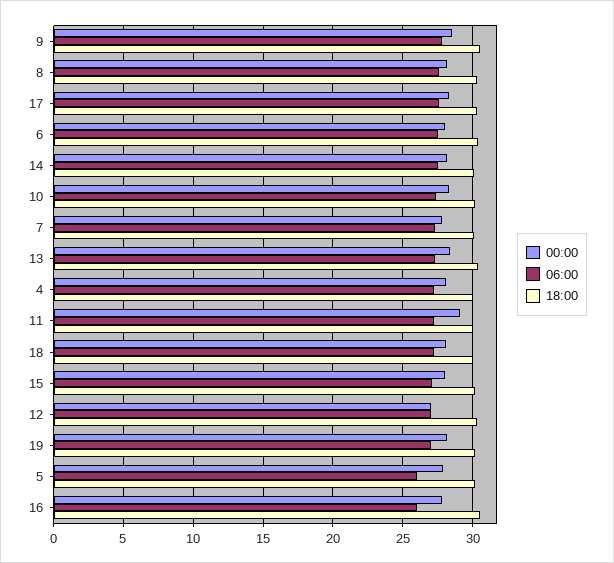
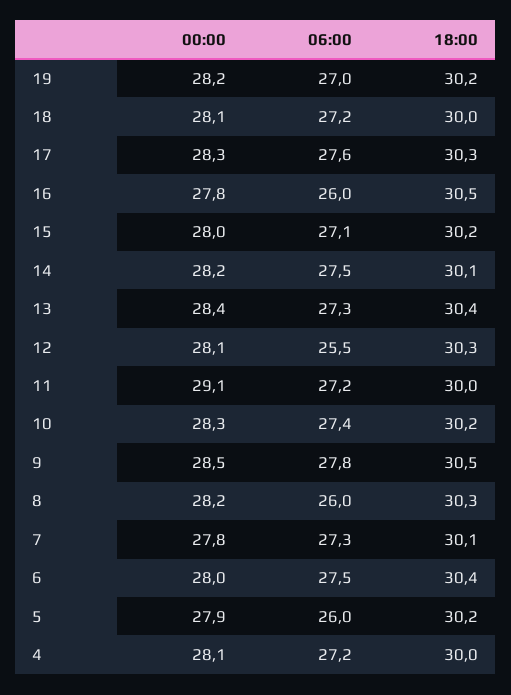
06:00, 8: 27.5 -> 26
00:00, 12: 27 -> 28.1
06:00, 12: 27 -> 25.5

